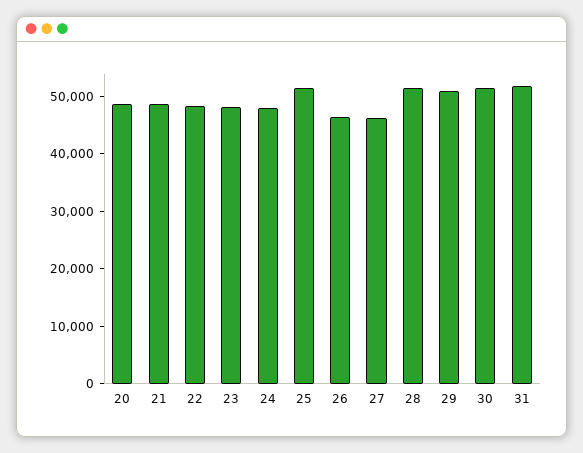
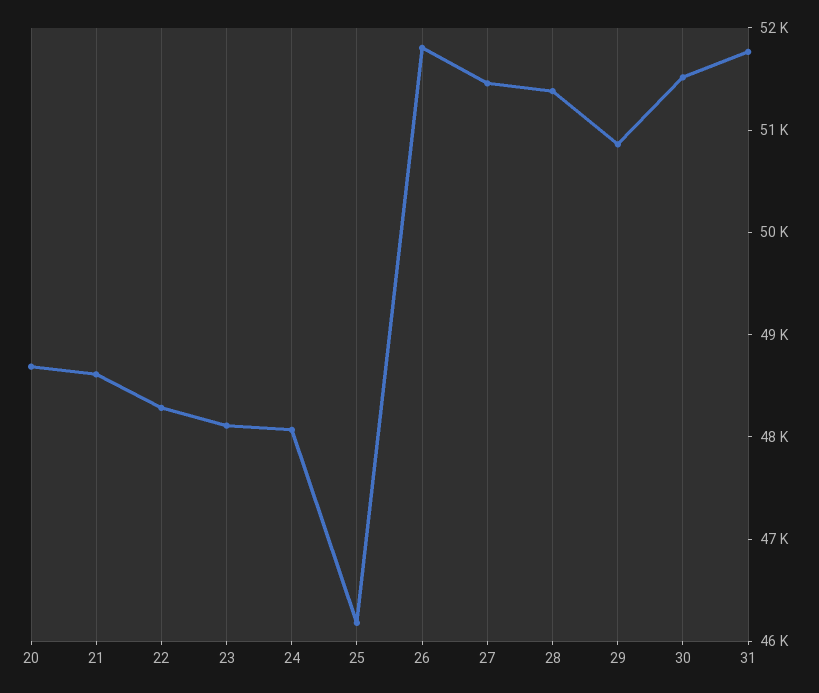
25: 52000 -> 46200
26: 46000 -> 51800
27: 46000 -> 51400

